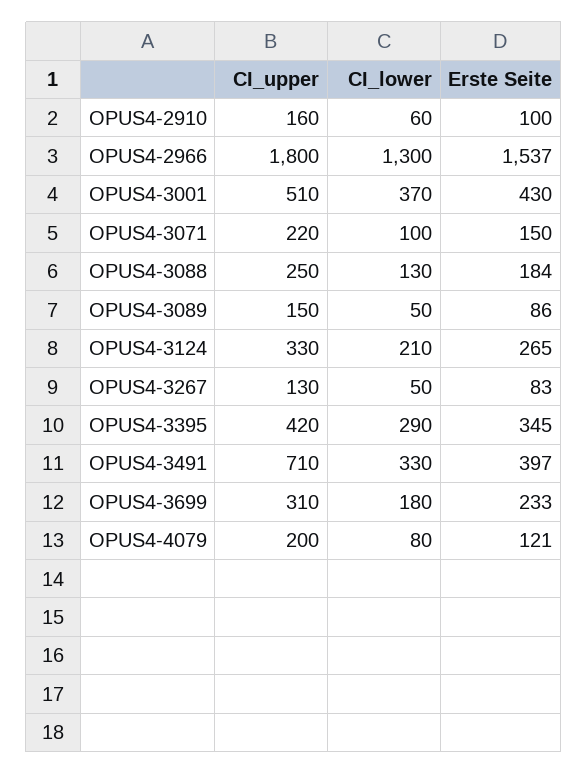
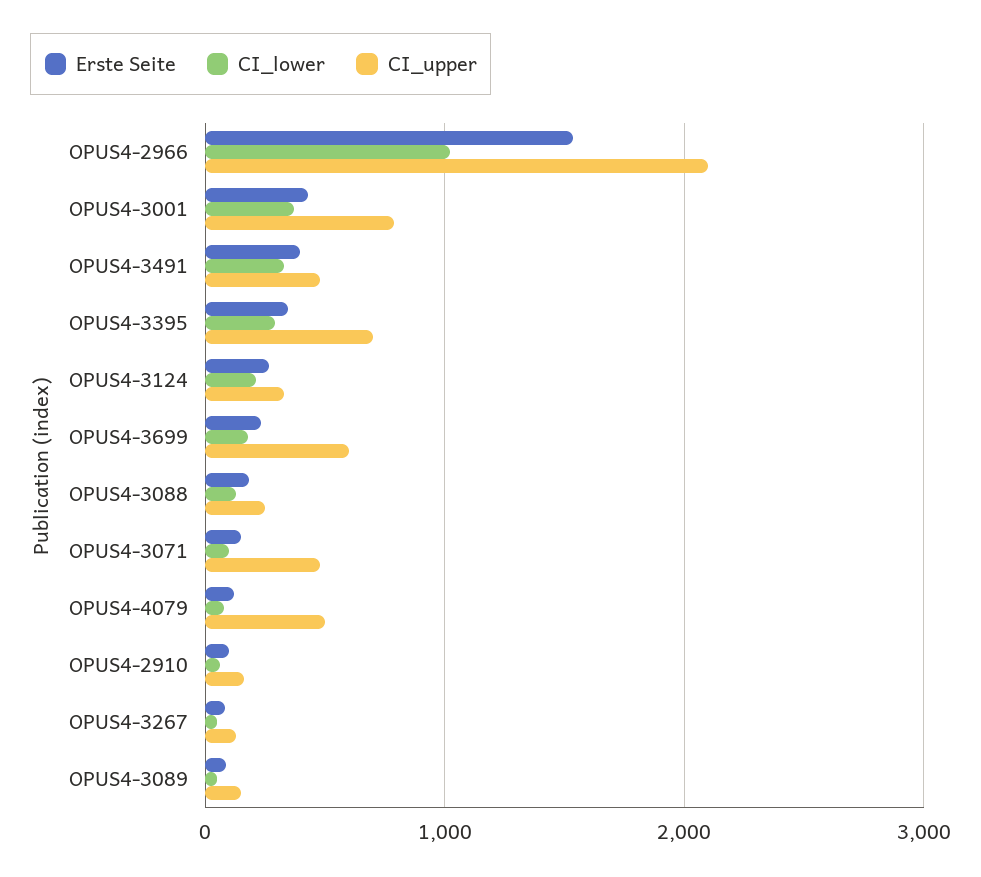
CI_upper, OPUS4-2966: 1800 -> 2100
CI_lower, OPUS4-2966: 1300 -> 1000
CI_upper, OPUS4-3001: 510 -> 800
CI_upper, OPUS4-3071: 220 -> 500
CI_upper, OPUS4-3395: 420 -> 700
CI_upper, OPUS4-3491: 710 -> 500
CI_upper, OPUS4-3699: 310 -> 600
CI_upper, OPUS4-4079: 200 -> 500

